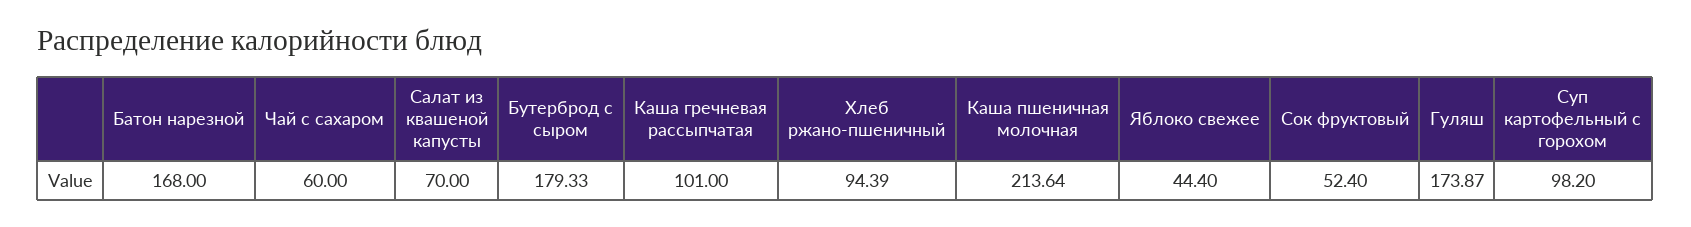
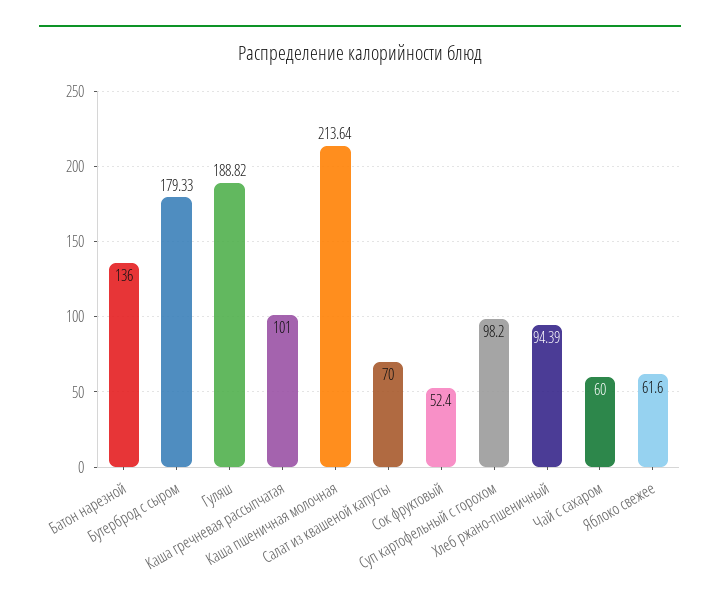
Батон нарезной: 168 -> 136
Яблоко свежее: 44.4 -> 61.6
Гуляш: 173.87 -> 188.82

